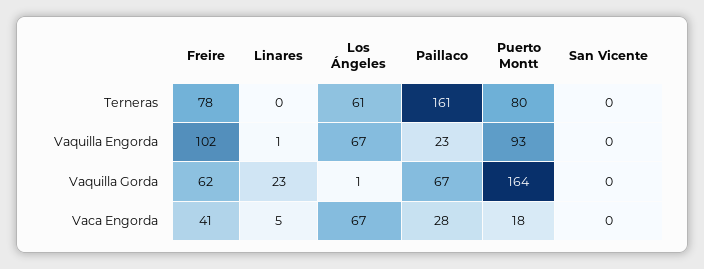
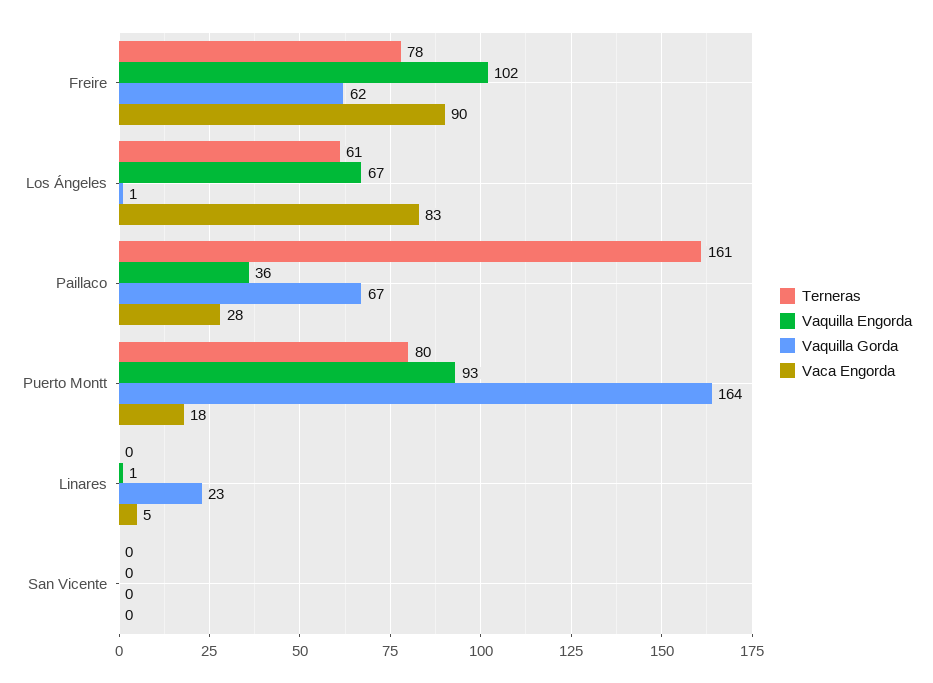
Vaquilla Engorda, Paillaco: 23 -> 36
Vaca Engorda, Freire: 41 -> 90
Vaca Engorda, Los Ángeles: 67 -> 83

